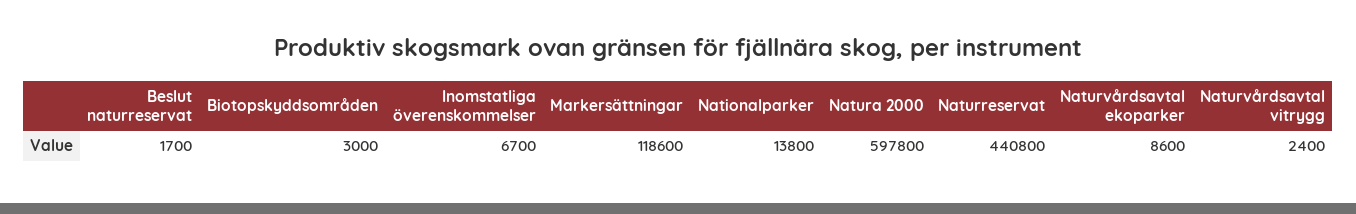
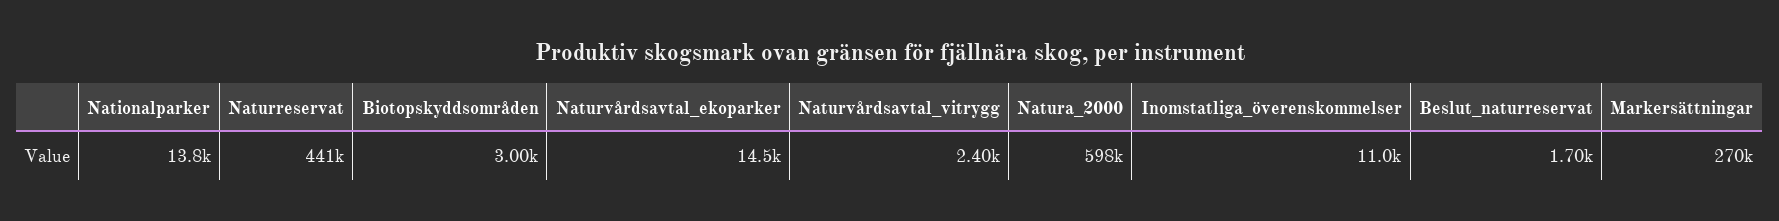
Inomstatliga överenskommelser: 6700 -> 11000
Markersättningar: 118600 -> 270000
Naturvårdsavtal ekoparker: 8600 -> 14500

